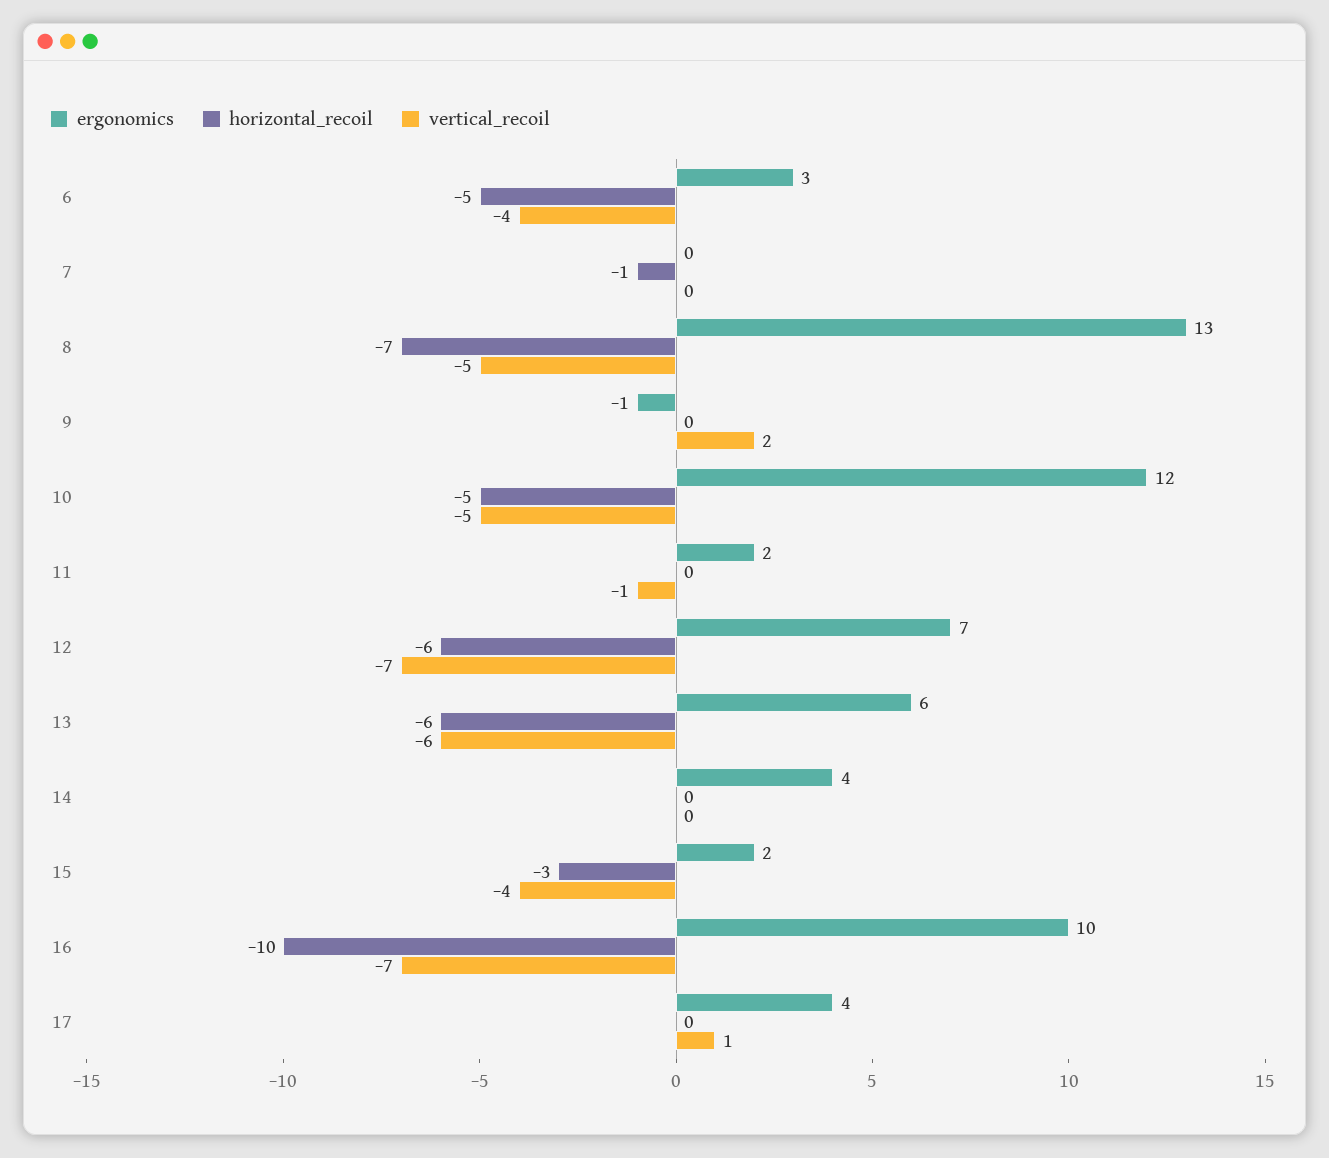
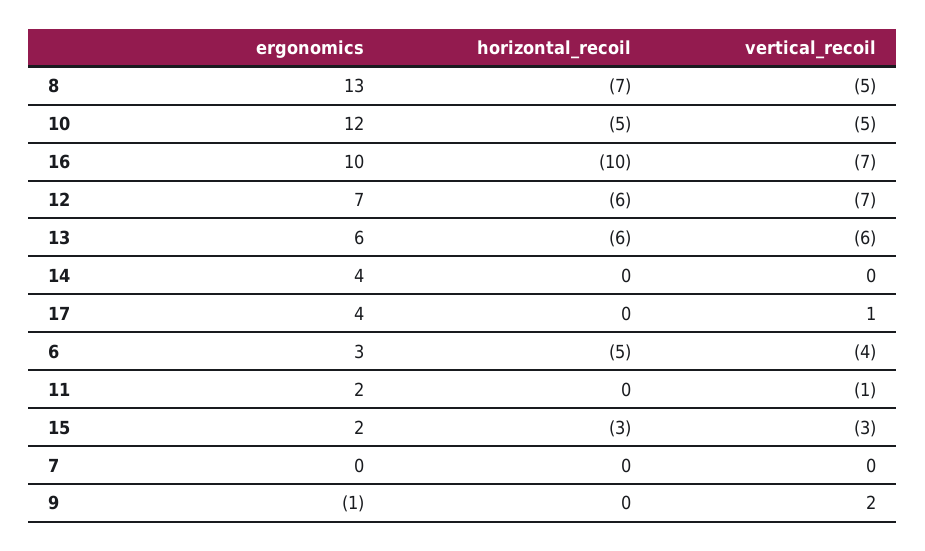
horizontal_recoil, 7: -1 -> 0
vertical_recoil, 15: -4 -> -3

